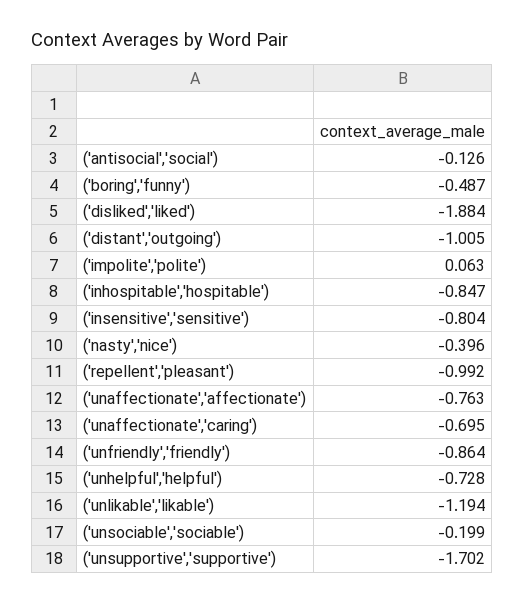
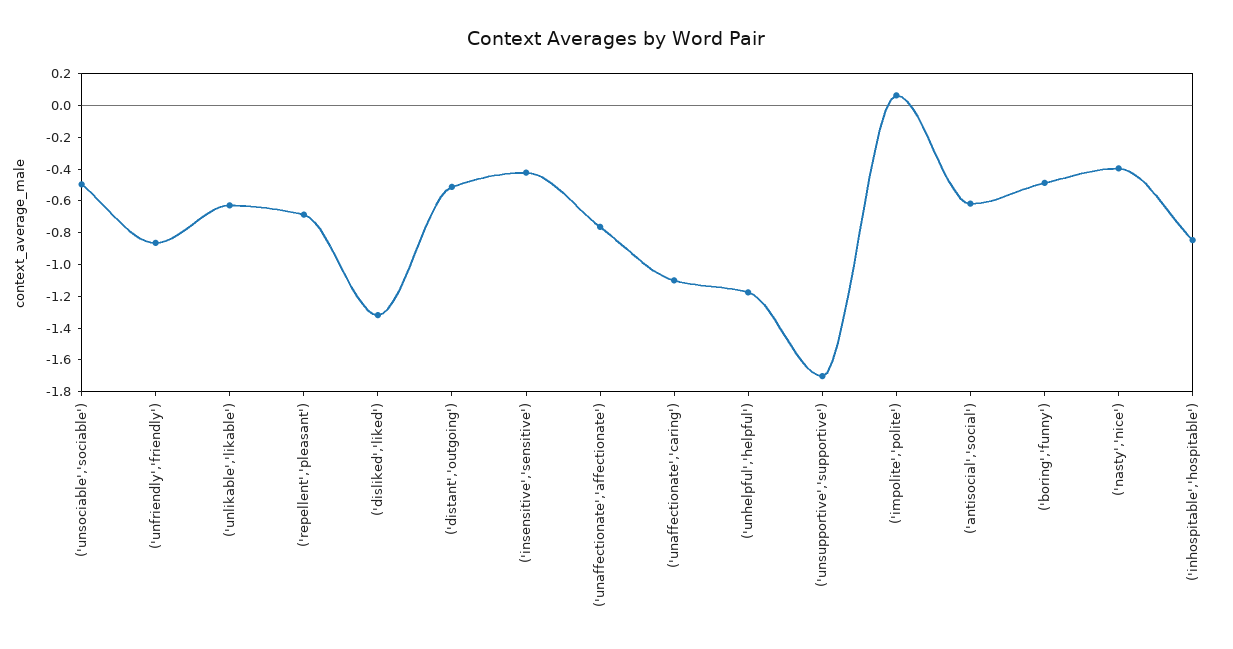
('antisocial','social'): -0.126 -> -0.6
('disliked','liked'): -1.884 -> -1.3
('distant','outgoing'): -1.005 -> -0.5
('insensitive','sensitive'): -0.804 -> -0.4
('repellent','pleasant'): -0.992 -> -0.7
('unaffectionate','caring'): -0.695 -> -1.1
('unhelpful','helpful'): -0.728 -> -1.2
('unlikable','likable'): -1.194 -> -0.6
('unsociable','sociable'): -0.199 -> -0.5

